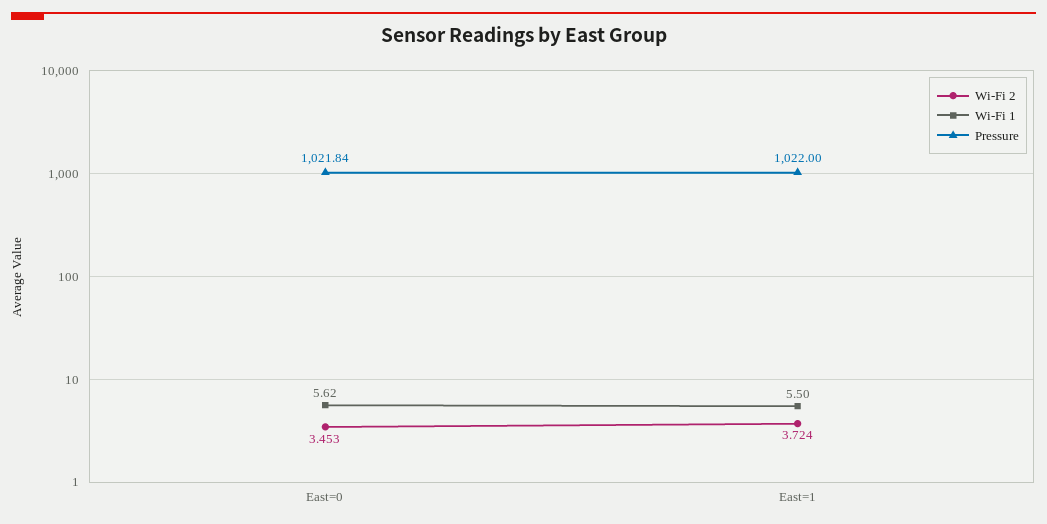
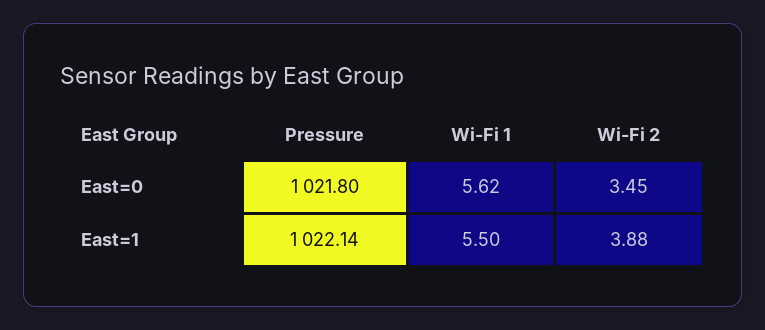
Pressure, East=0: 1021.84 -> 1021.8
Wi-Fi 2, East=1: 3.724 -> 3.88
Pressure, East=1: 1022 -> 1022.14

